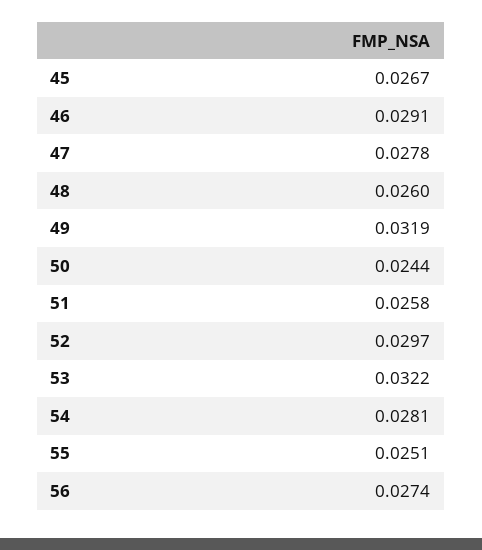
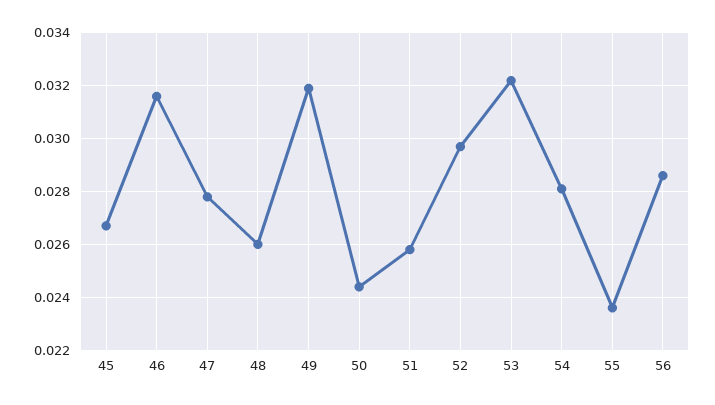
46: 0.0291 -> 0.0315
55: 0.0251 -> 0.0235
56: 0.0274 -> 0.0285

